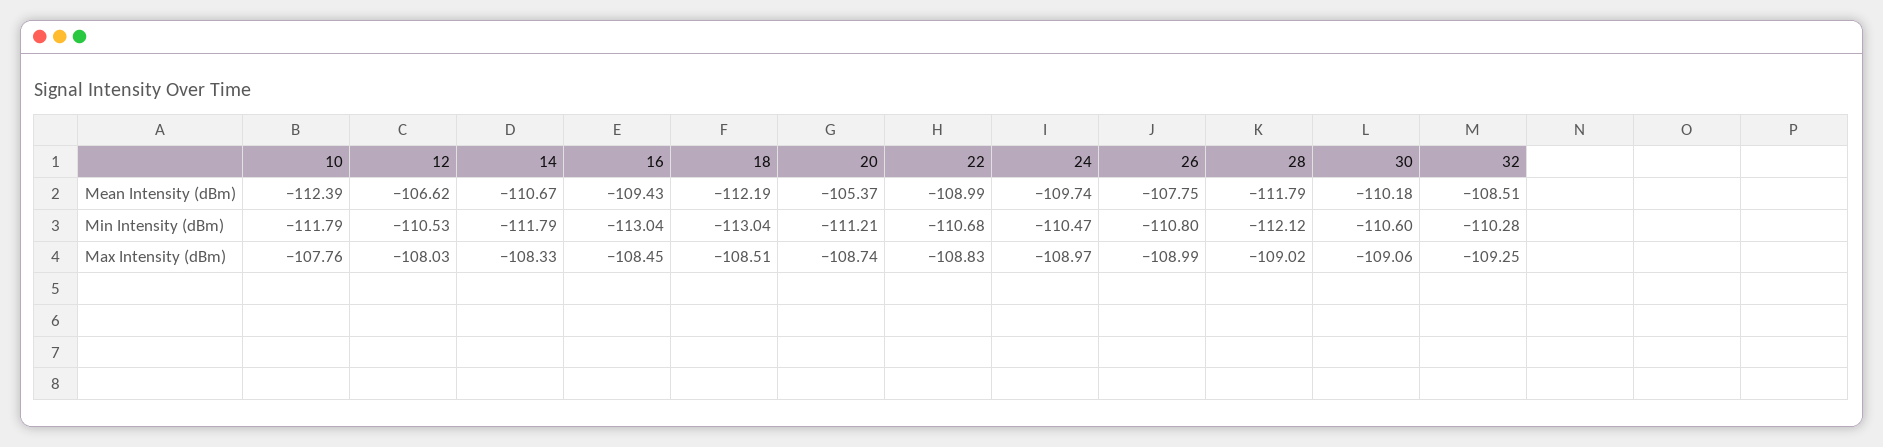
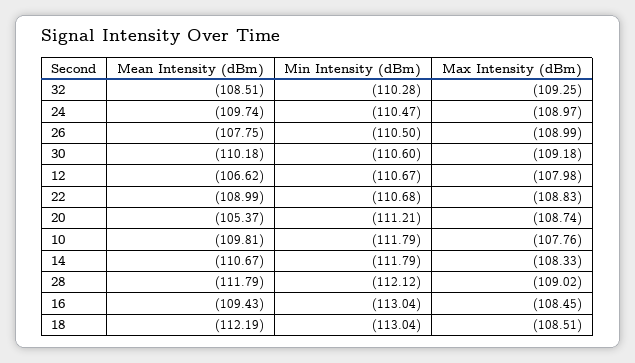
10, Mean Intensity (dBm): -112.39 -> -109.81
12, Min Intensity (dBm): -110.53 -> -110.67
26, Min Intensity (dBm): -110.8 -> -110.5
12, Max Intensity (dBm): -108.03 -> -107.98
30, Max Intensity (dBm): -109.06 -> -109.18

